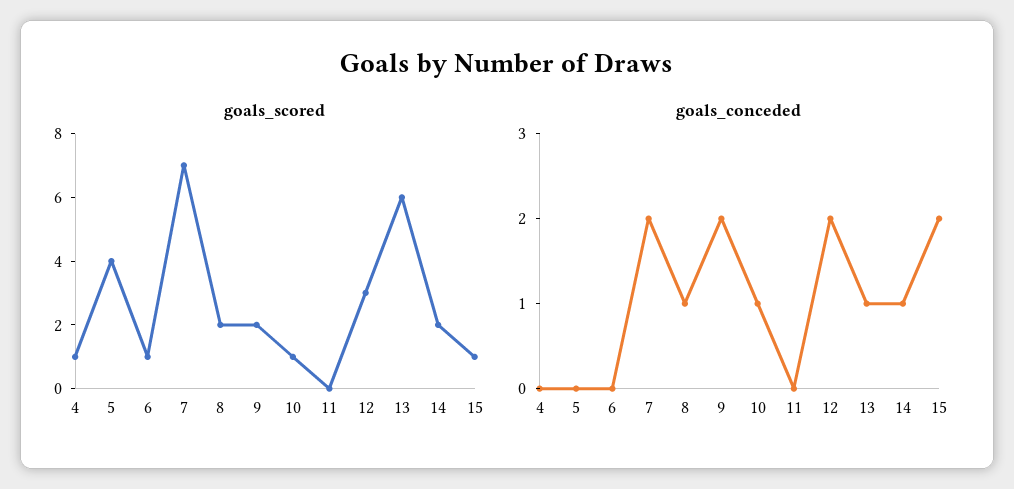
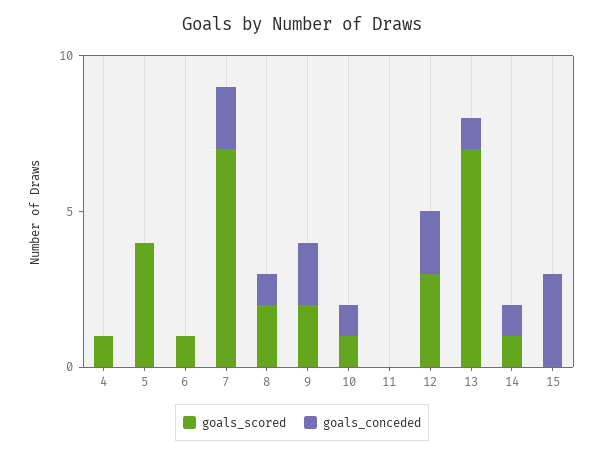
goals_scored, 13: 6 -> 7
goals_scored, 14: 2 -> 1
goals_scored, 15: 1 -> 0
goals_conceded, 15: 2 -> 3

